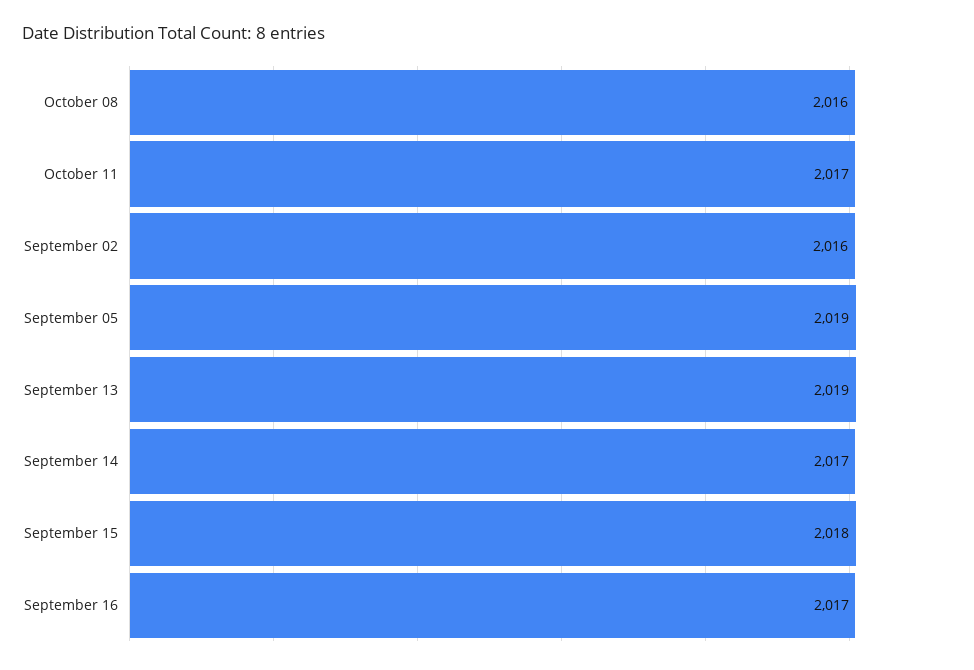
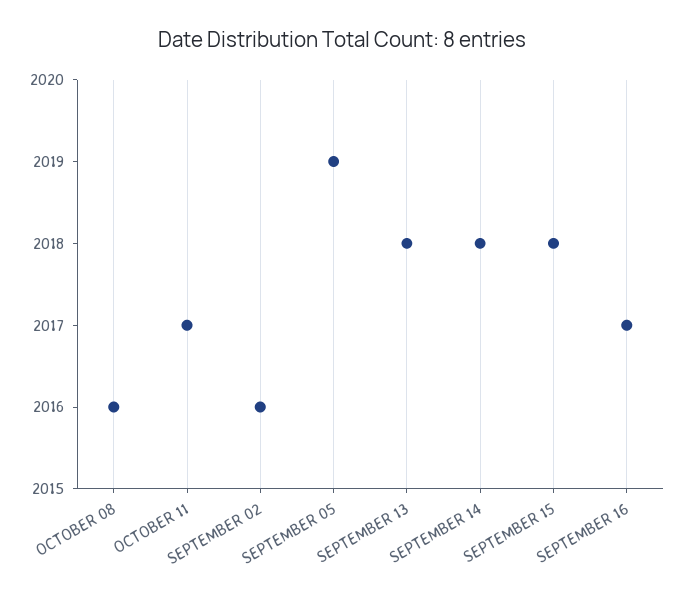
September 13: 2019 -> 2018
September 14: 2017 -> 2018

